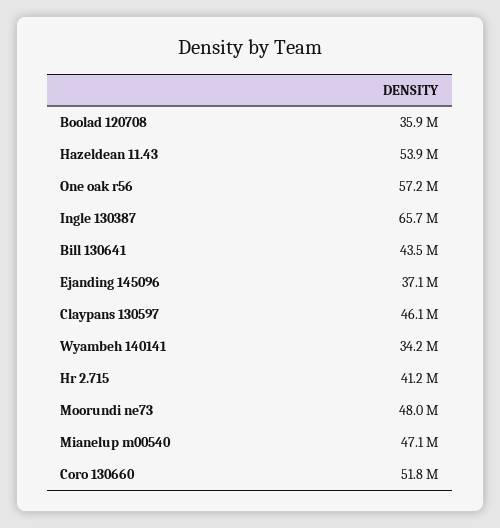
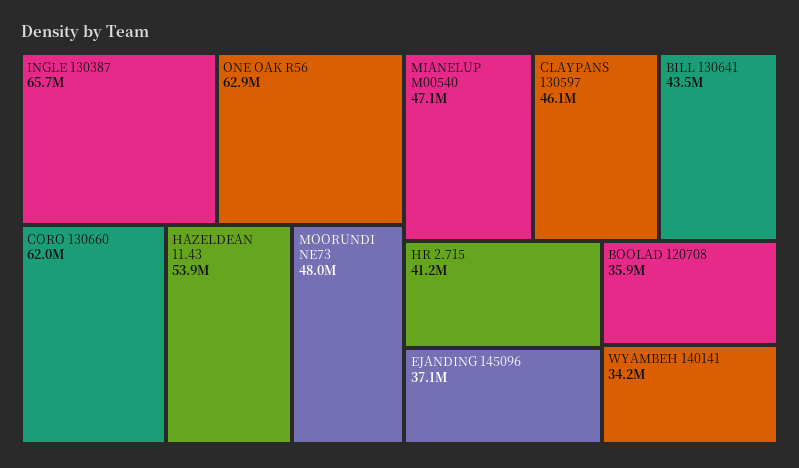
One oak r56: 57200000 -> 62900000
Coro 130660: 51800000 -> 62000000

